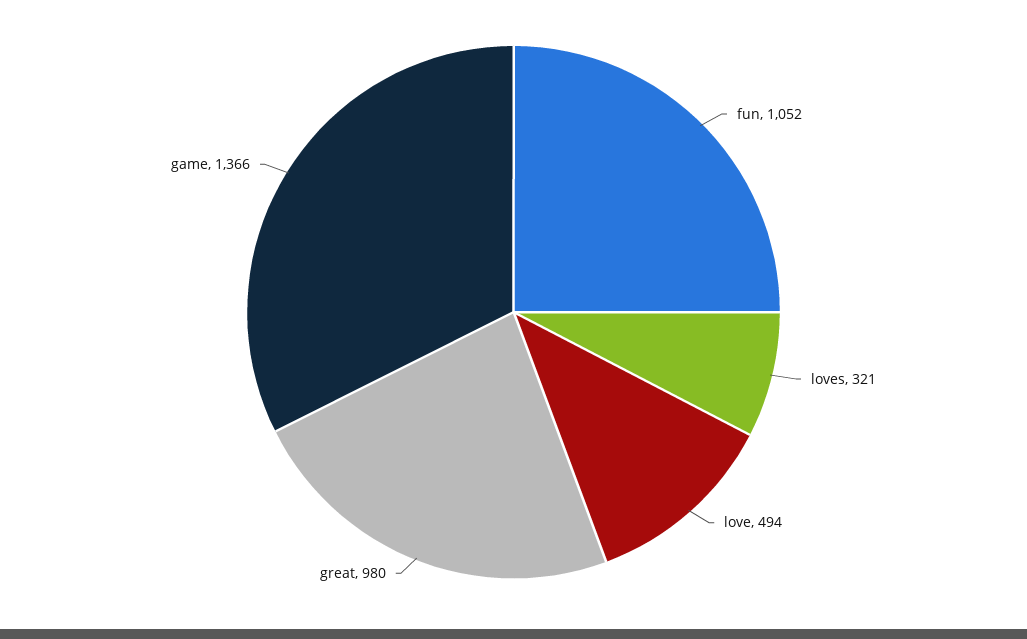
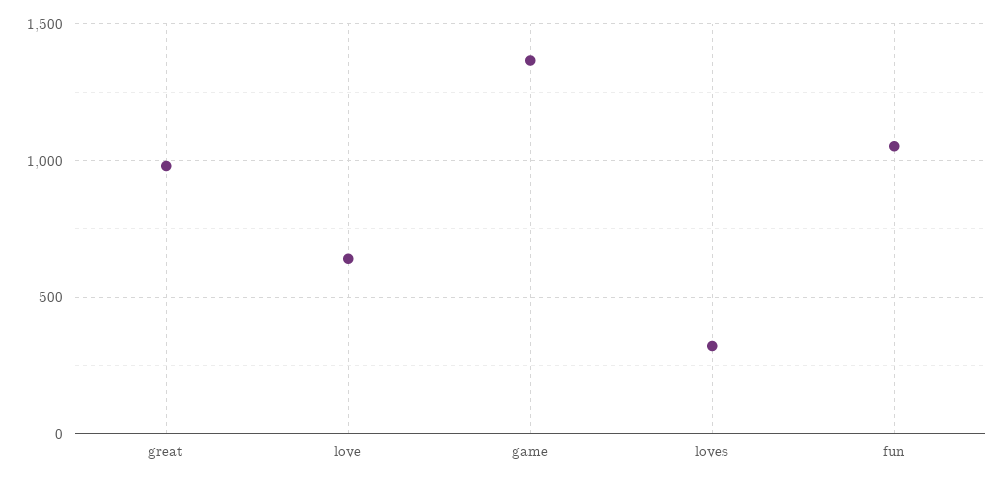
love: 494 -> 650

